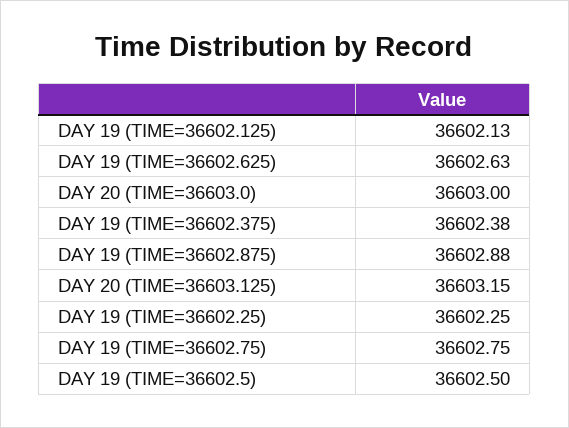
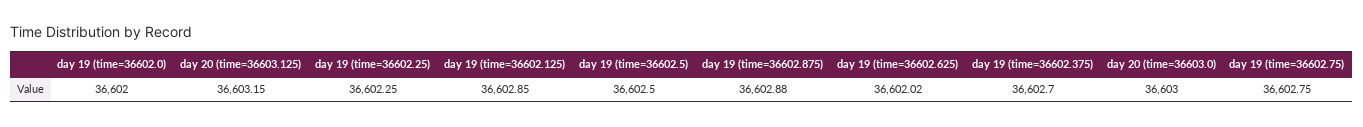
DAY 19 (TIME=36602.125): 36602.13 -> 36602.85
DAY 19 (TIME=36602.625): 36602.63 -> 36602.02
DAY 19 (TIME=36602.375): 36602.38 -> 36602.7
day 19 (time=36602.0): none -> 36602

